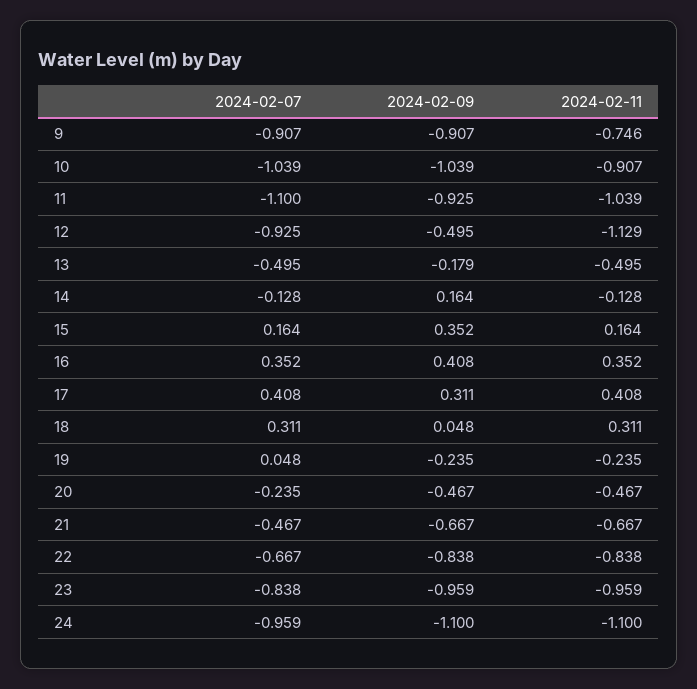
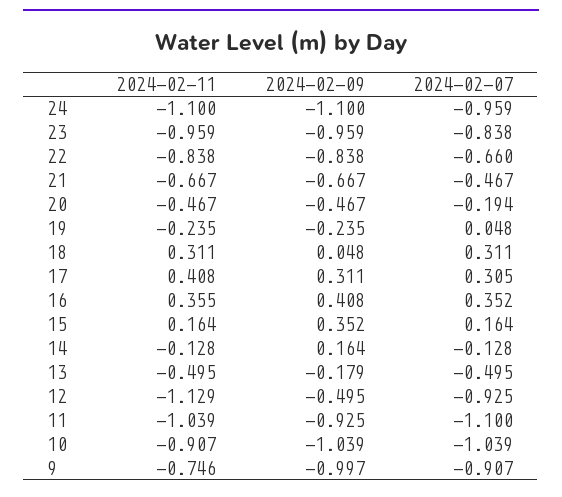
2024-02-09, 9: -0.907 -> -0.997
2024-02-11, 16: 0.352 -> 0.355
2024-02-07, 17: 0.408 -> 0.305
2024-02-07, 20: -0.235 -> -0.194
2024-02-07, 22: -0.667 -> -0.66

